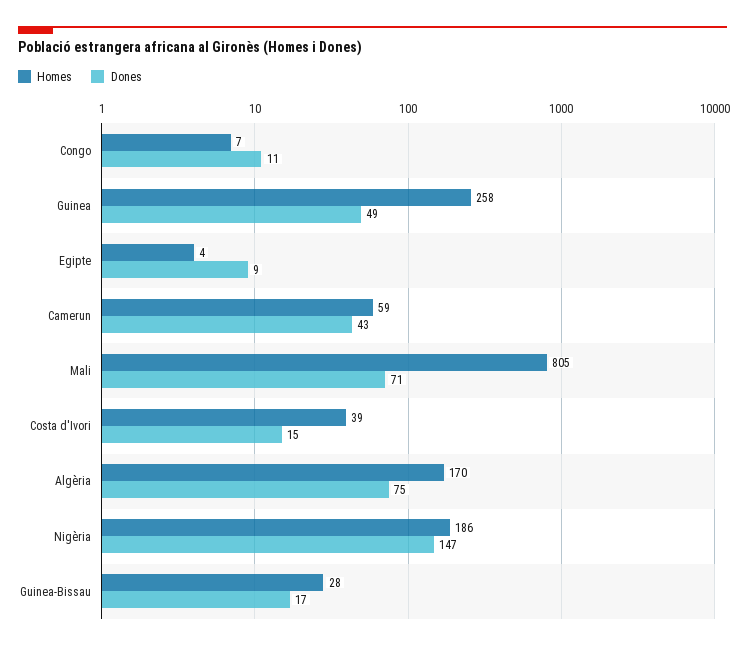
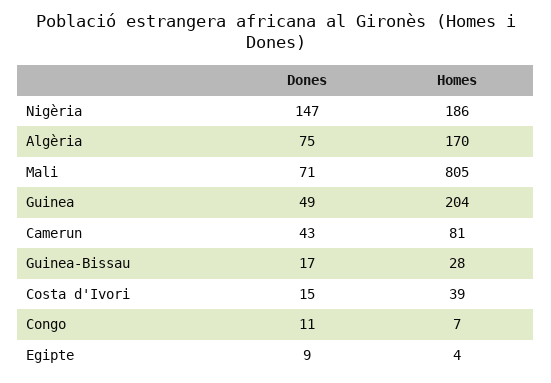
Homes, Guinea: 258 -> 204
Homes, Camerun: 59 -> 81

